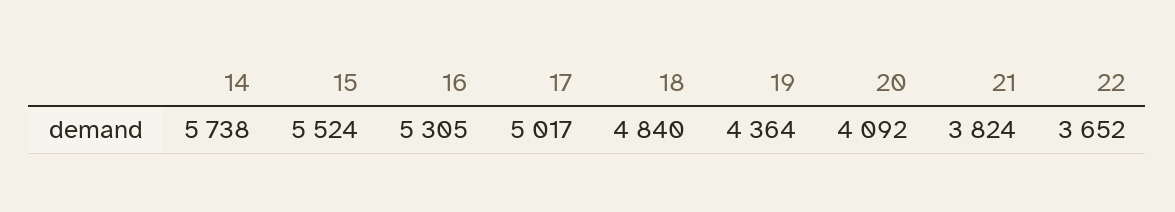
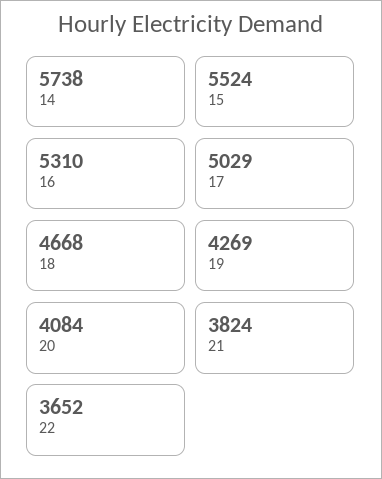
16: 5305 -> 5310
17: 5017 -> 5029
18: 4840 -> 4668
19: 4364 -> 4269
20: 4092 -> 4084

